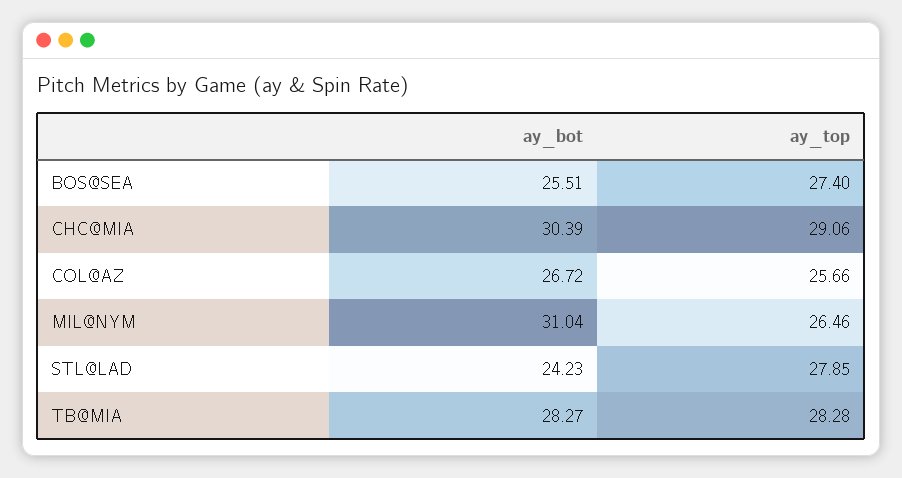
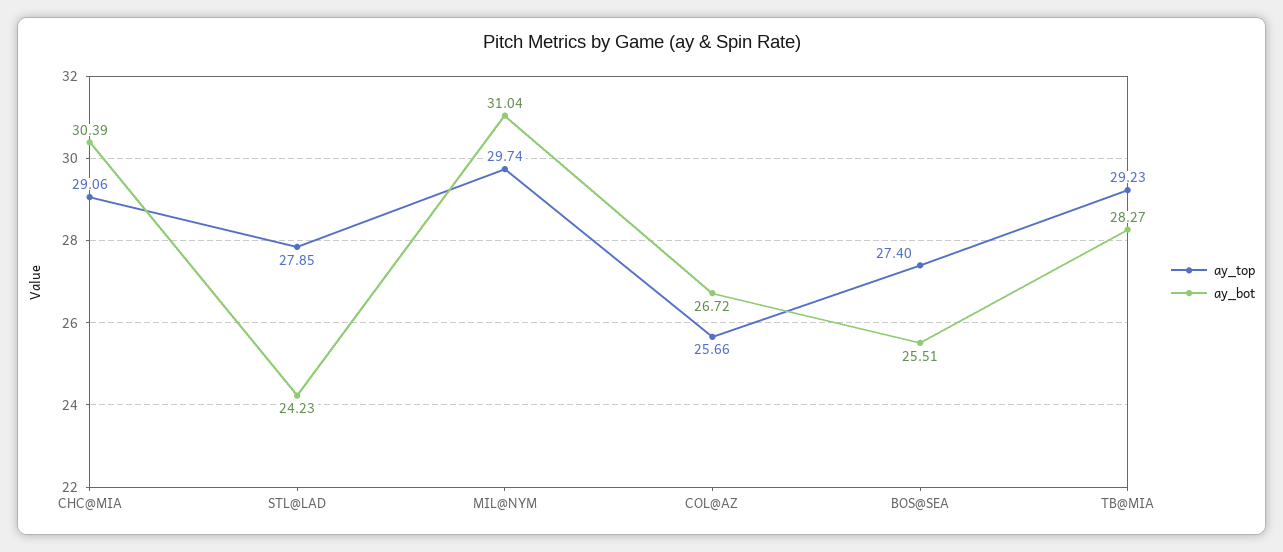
ay_top, MIL@NYM: 26.46 -> 29.74
ay_top, TB@MIA: 28.28 -> 29.23

